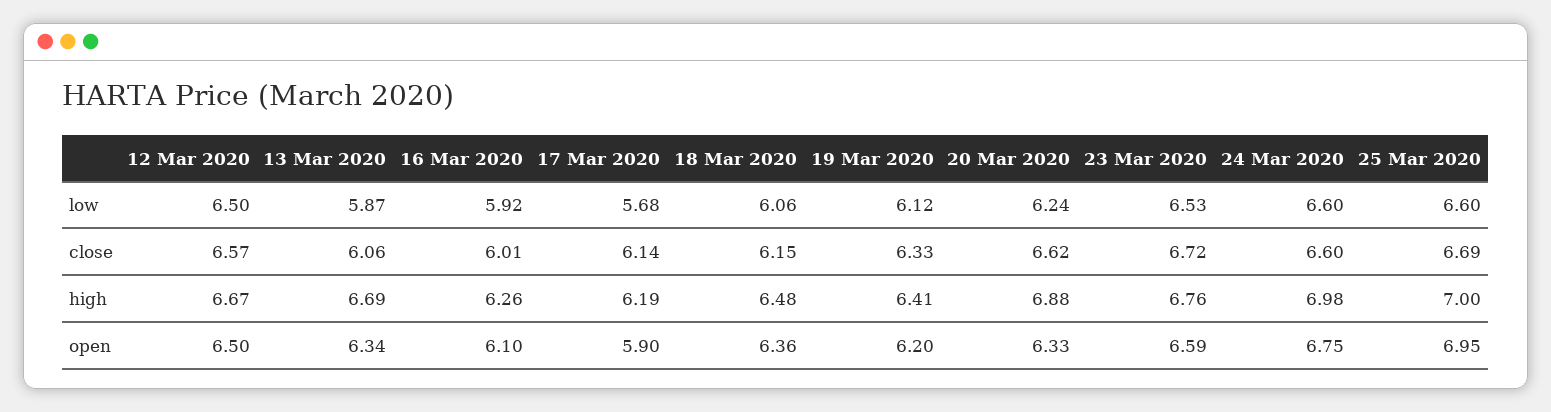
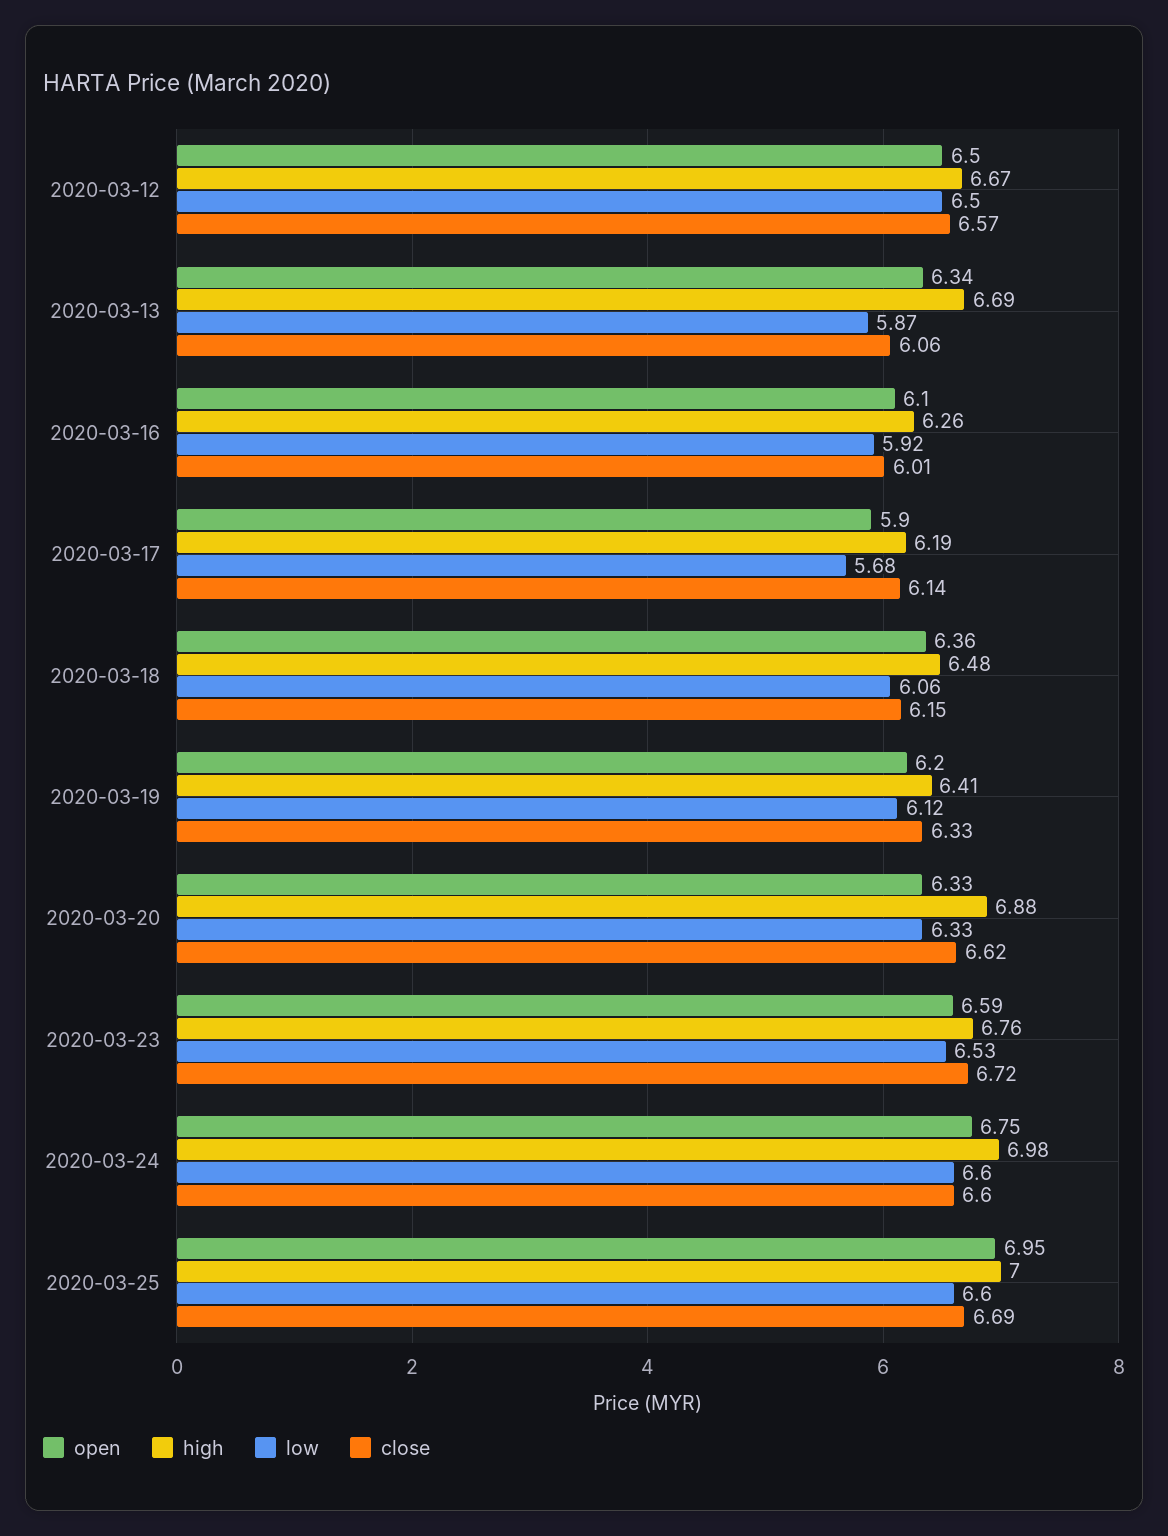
low, 20 Mar 2020: 6.24 -> 6.33

